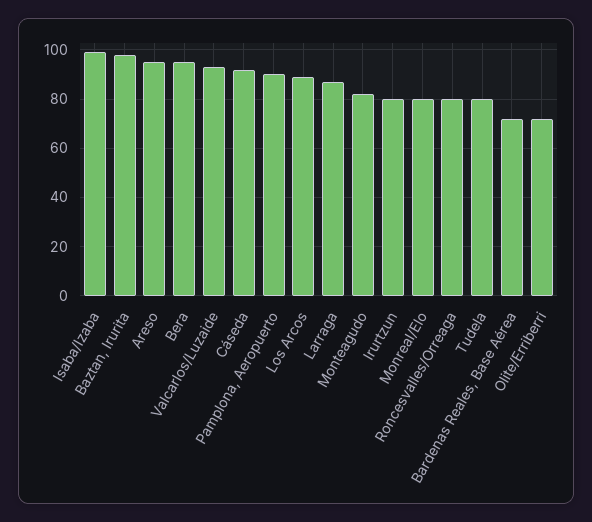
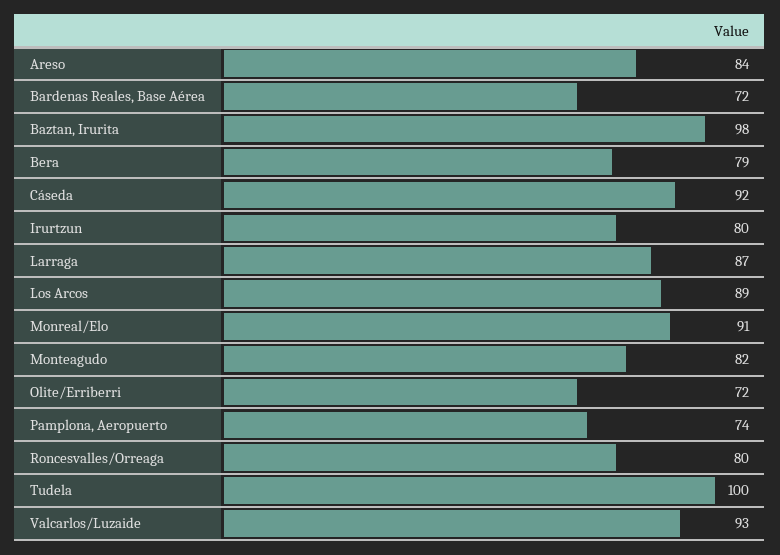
Isaba/Izaba: 100 -> none
Areso: 95 -> 84
Bera: 95 -> 79
Pamplona, Aeropuerto: 90 -> 74
Monreal/Elo: 80 -> 91
Tudela: 80 -> 100

